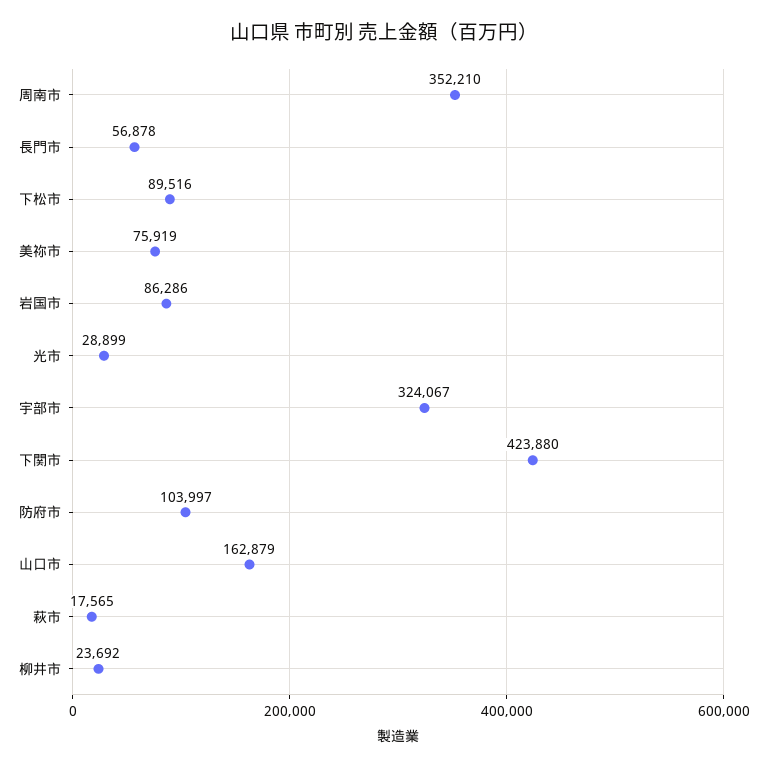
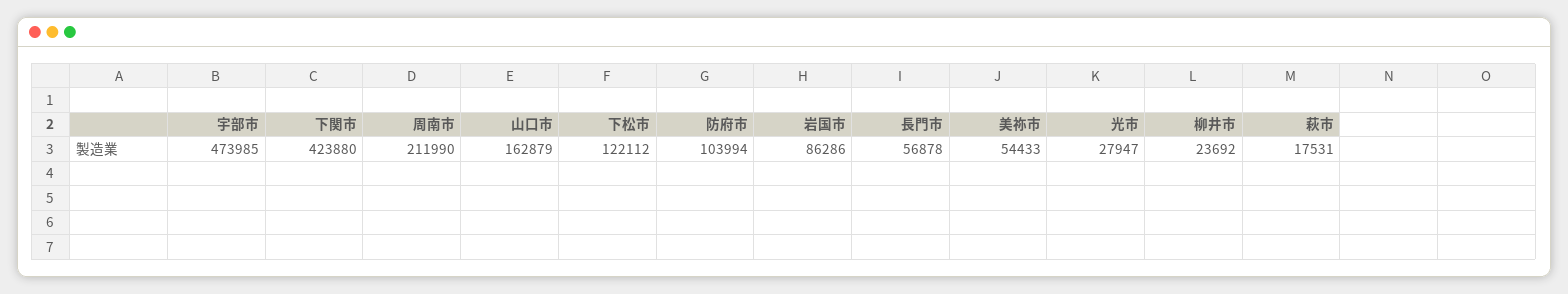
周南市: 352210 -> 211990
下松市: 89516 -> 122112
美祢市: 75919 -> 54433
光市: 28899 -> 27947
宇部市: 324067 -> 473985
防府市: 103997 -> 103994
萩市: 17565 -> 17531

